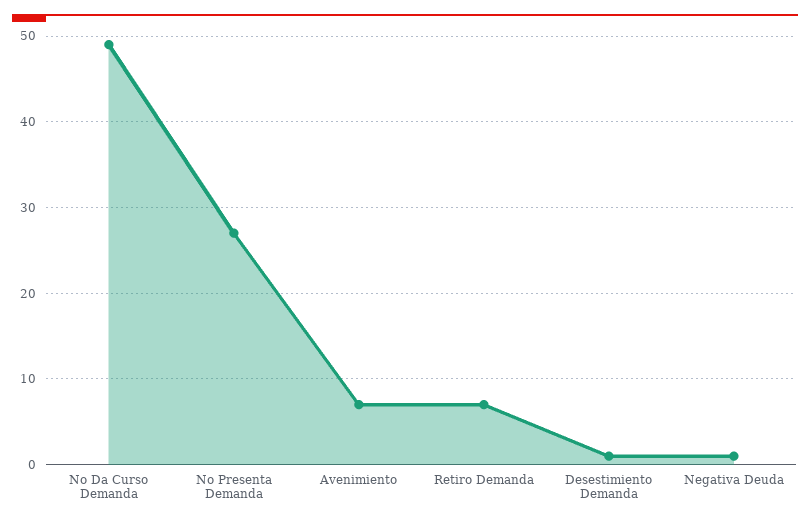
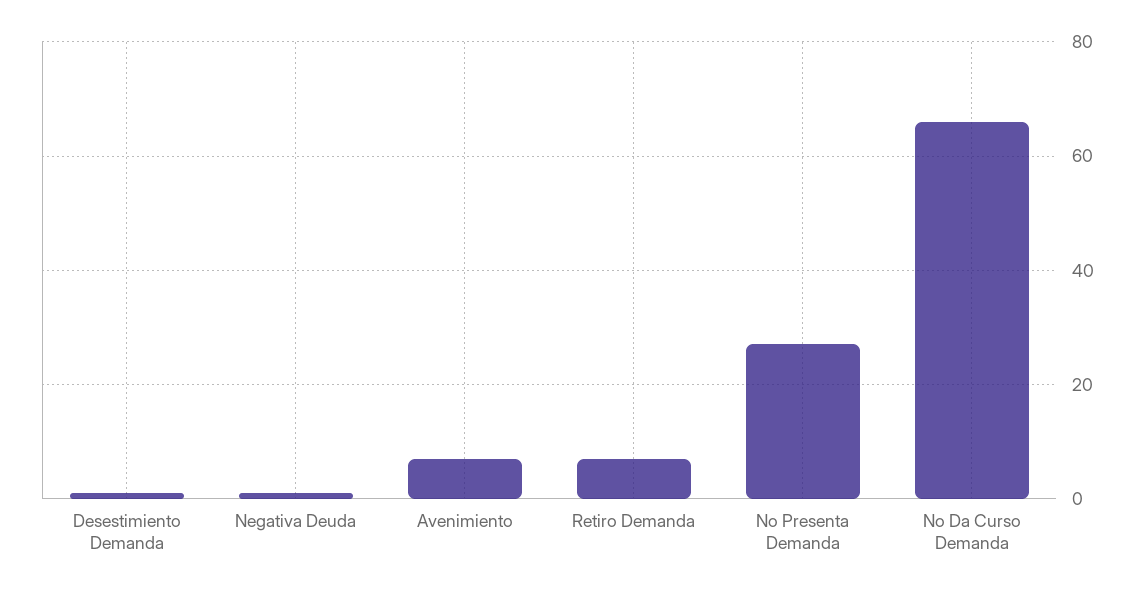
No Da Curso Demanda: 49 -> 65

